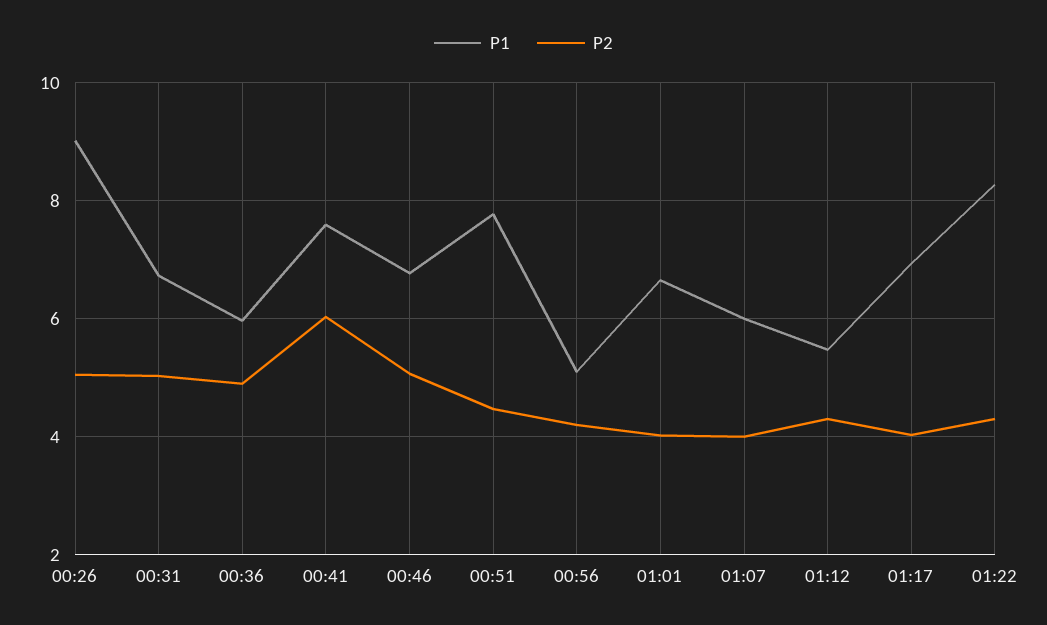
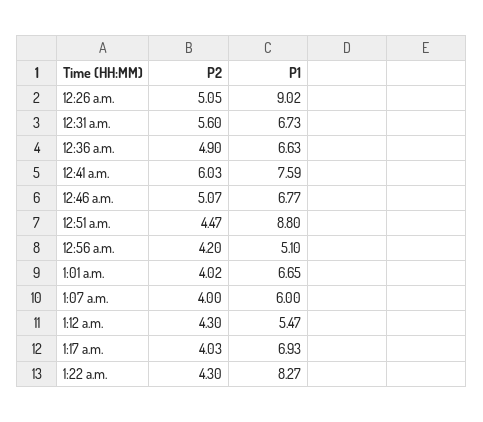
P2, 00:31: 5 -> 5.6
P1, 00:36: 6 -> 6.63
P1, 00:51: 7.8 -> 8.8

